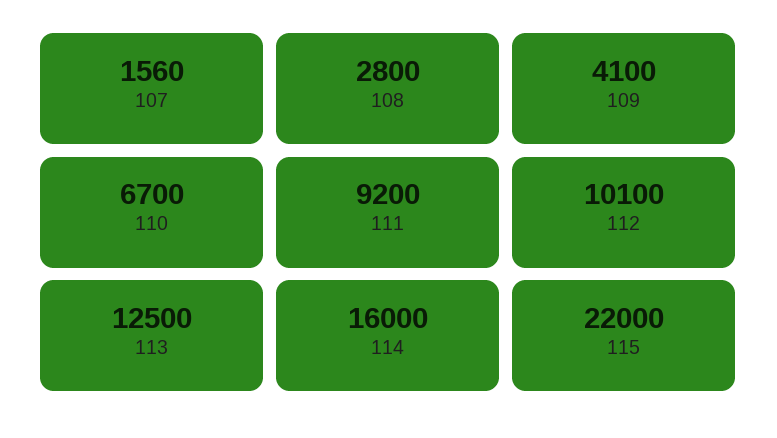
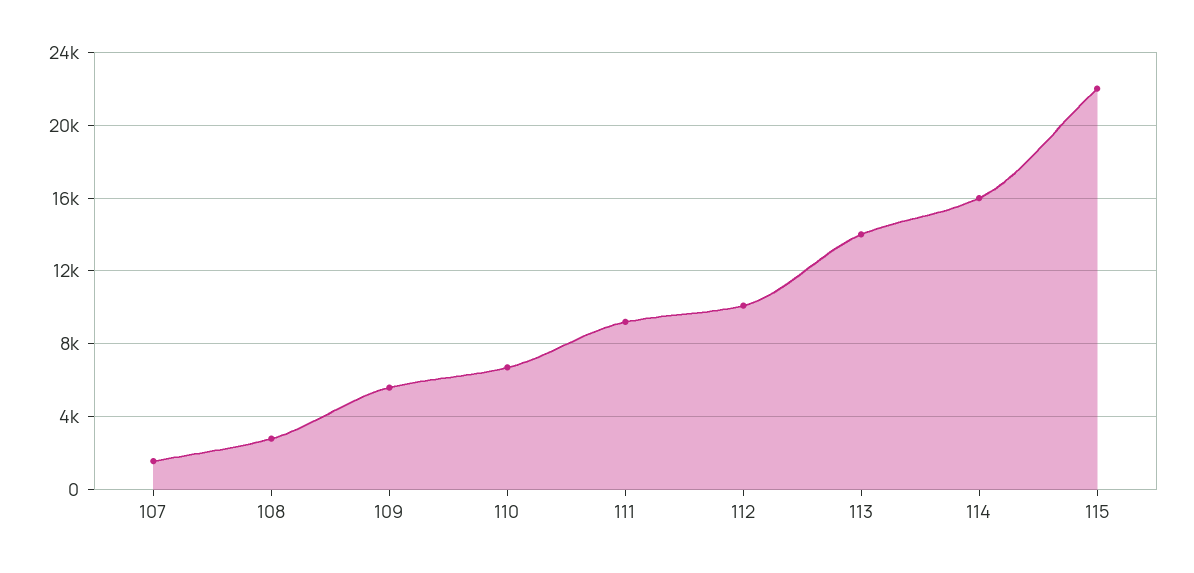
109: 4100 -> 5500
113: 12500 -> 14000

